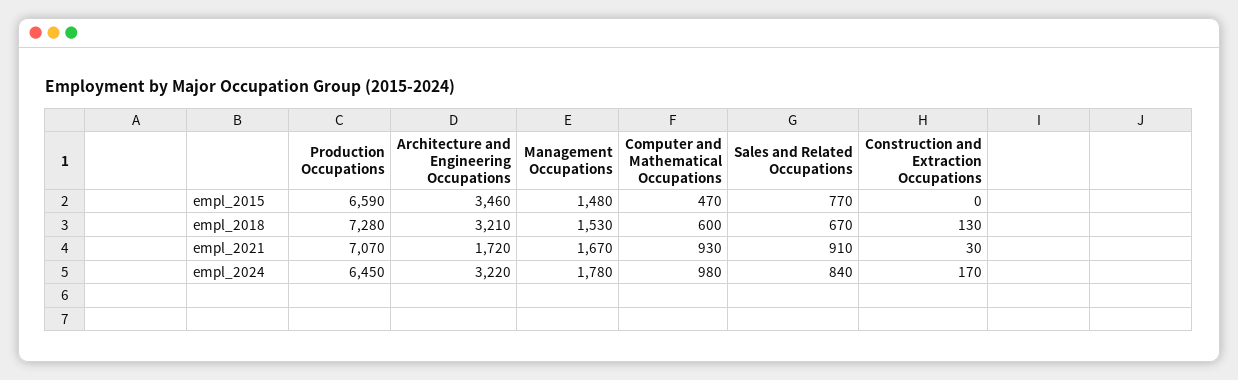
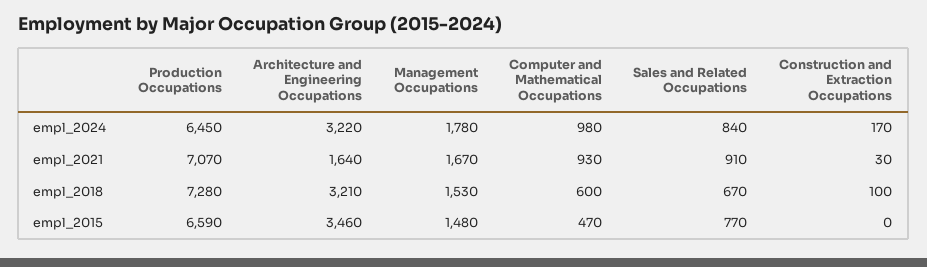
Construction and Extraction Occupations, empl_2018: 130 -> 100
Architecture and Engineering Occupations, empl_2021: 1720 -> 1640

